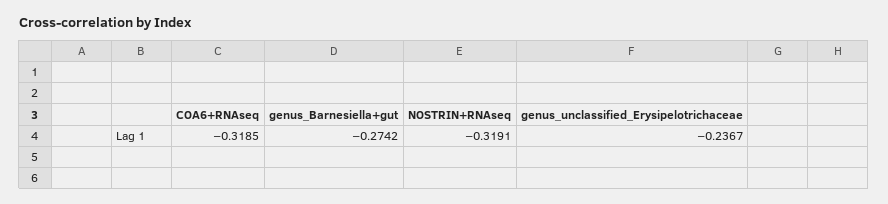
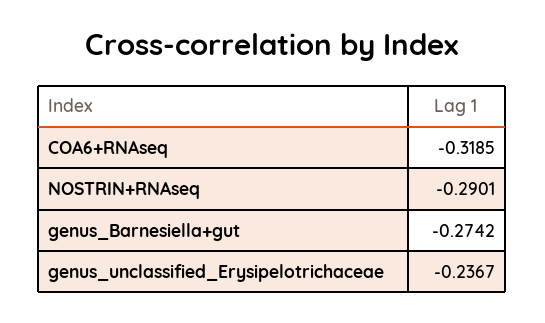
NOSTRIN+RNAseq: -0.3191 -> -0.2901

